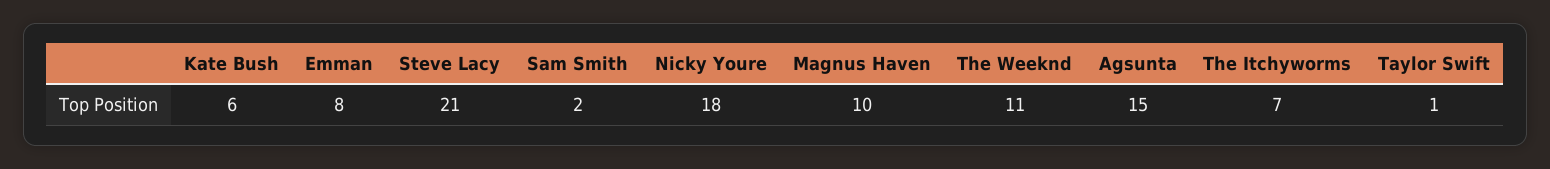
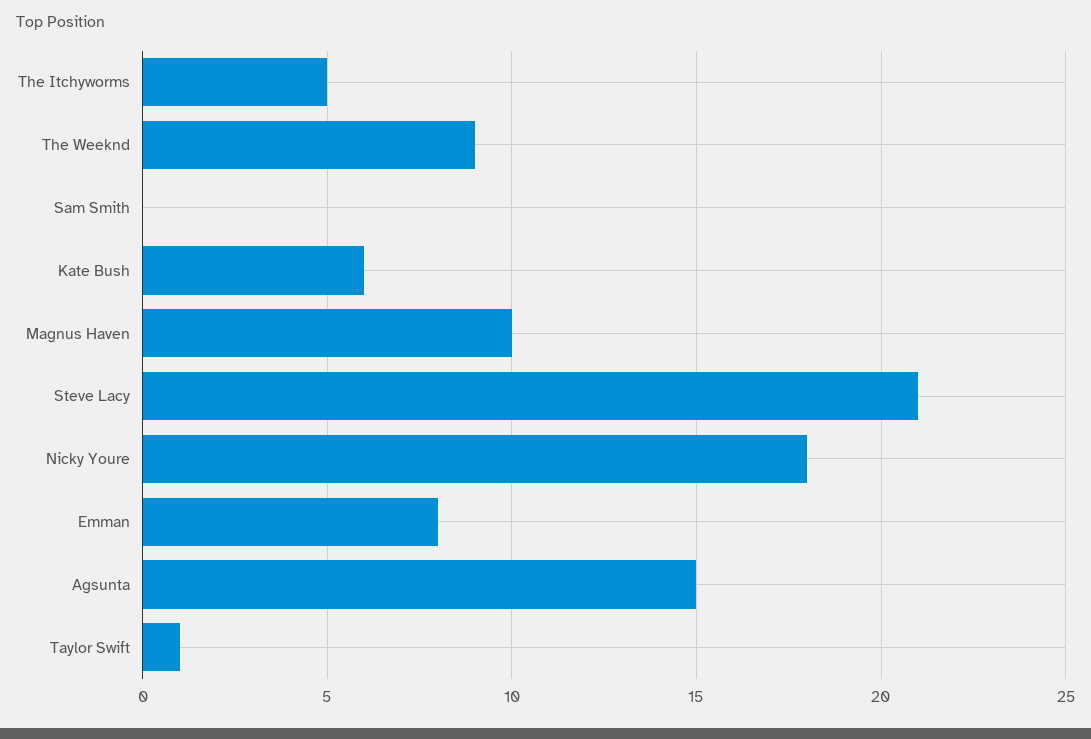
Sam Smith: 2 -> 0
The Weeknd: 11 -> 9
The Itchyworms: 7 -> 5

